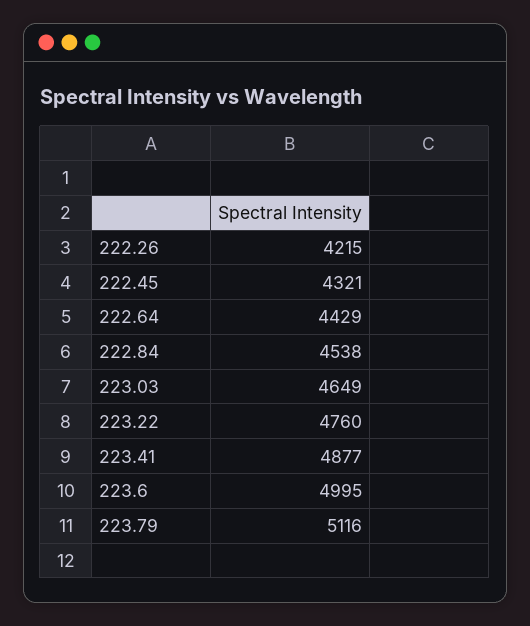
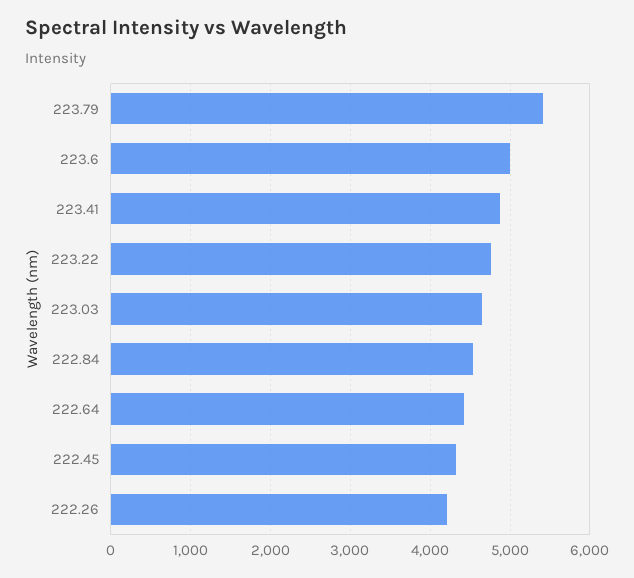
223.79: 5116 -> 5400

